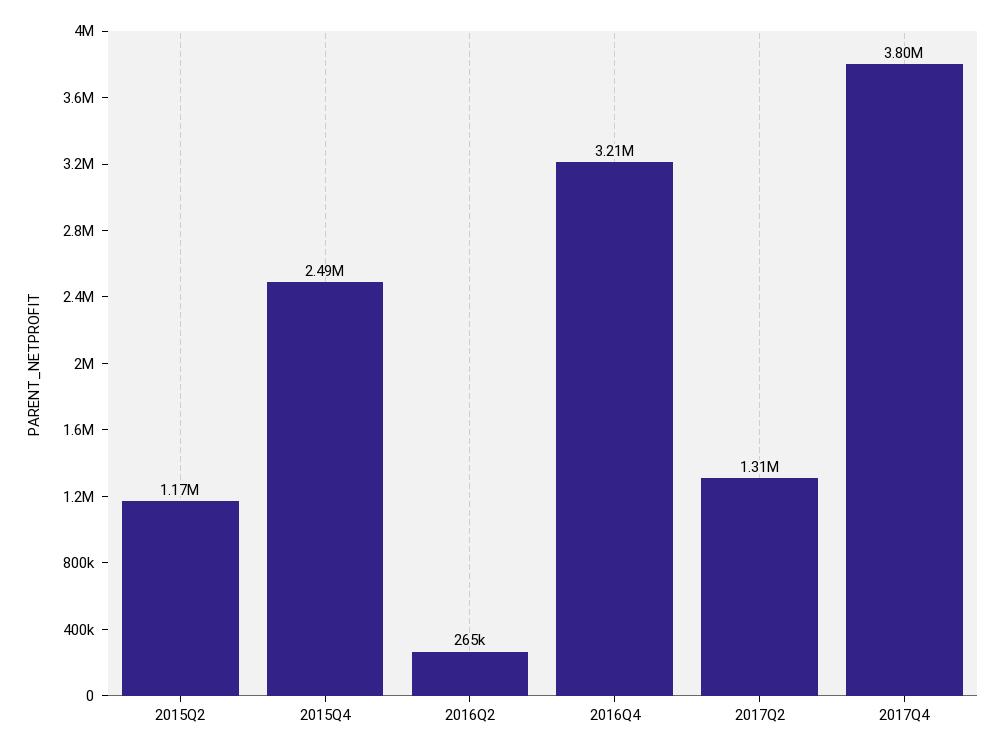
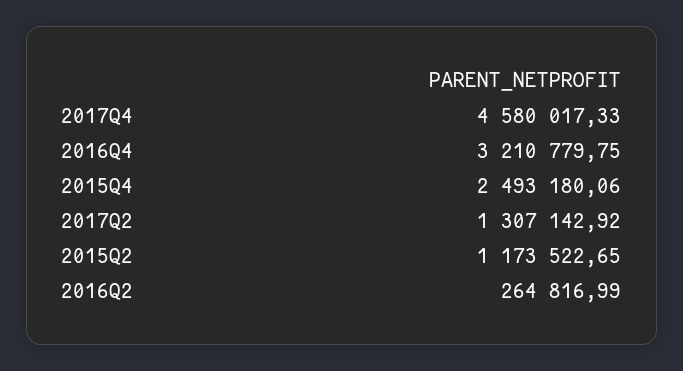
2017Q4: 3800000 -> 4580017.33

